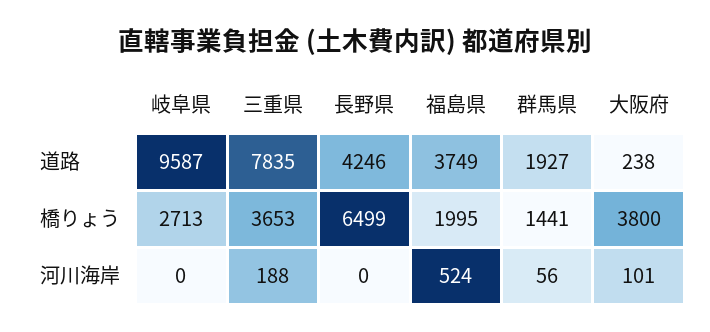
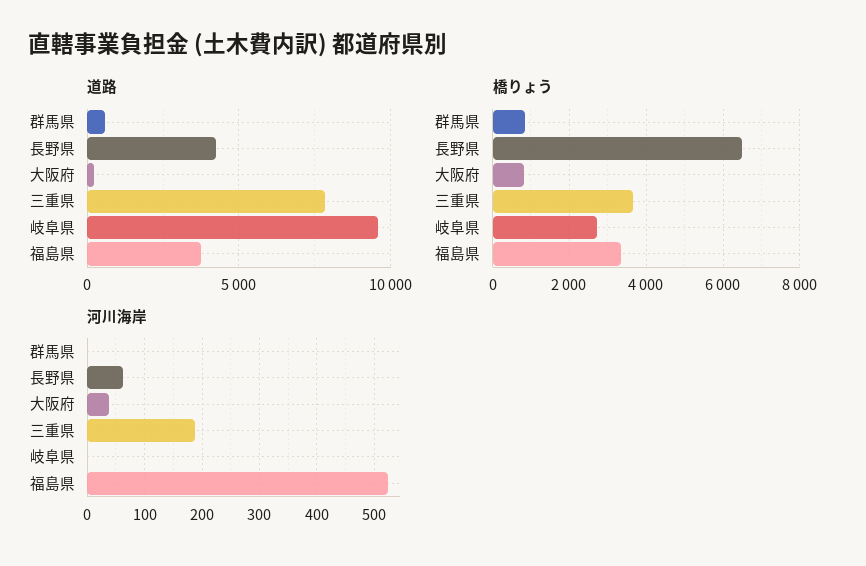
道路, 群馬県: 1927 -> 500
橋りょう, 福島県: 1995 -> 3400
橋りょう, 群馬県: 1441 -> 800
橋りょう, 大阪府: 3800 -> 800
河川海岸, 長野県: 0 -> 60
河川海岸, 群馬県: 56 -> 0
河川海岸, 大阪府: 101 -> 40

